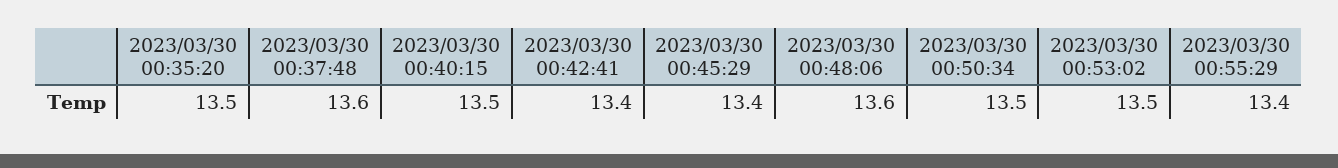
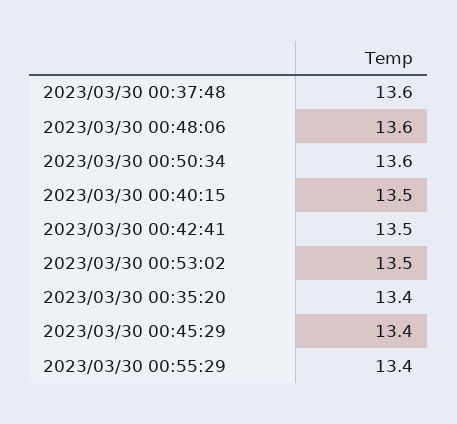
2023/03/30 00:35:20: 13.5 -> 13.4
2023/03/30 00:42:41: 13.4 -> 13.5
2023/03/30 00:50:34: 13.5 -> 13.6

